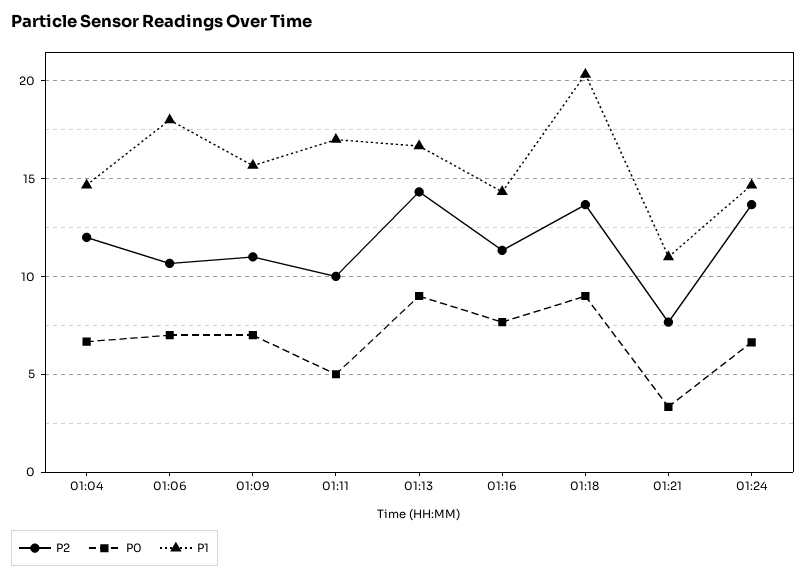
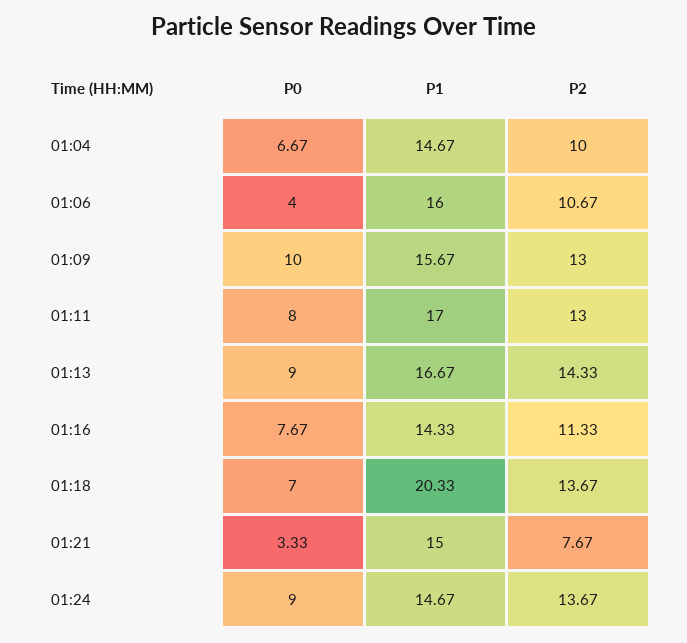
P2, 01:04: 12 -> 10
P0, 01:06: 7 -> 4
P1, 01:06: 18 -> 16
P2, 01:09: 11 -> 13
P0, 01:09: 7 -> 10
P2, 01:11: 10 -> 13
P0, 01:11: 5 -> 8
P0, 01:18: 9 -> 7
P1, 01:21: 11 -> 15
P0, 01:24: 6.5 -> 9

